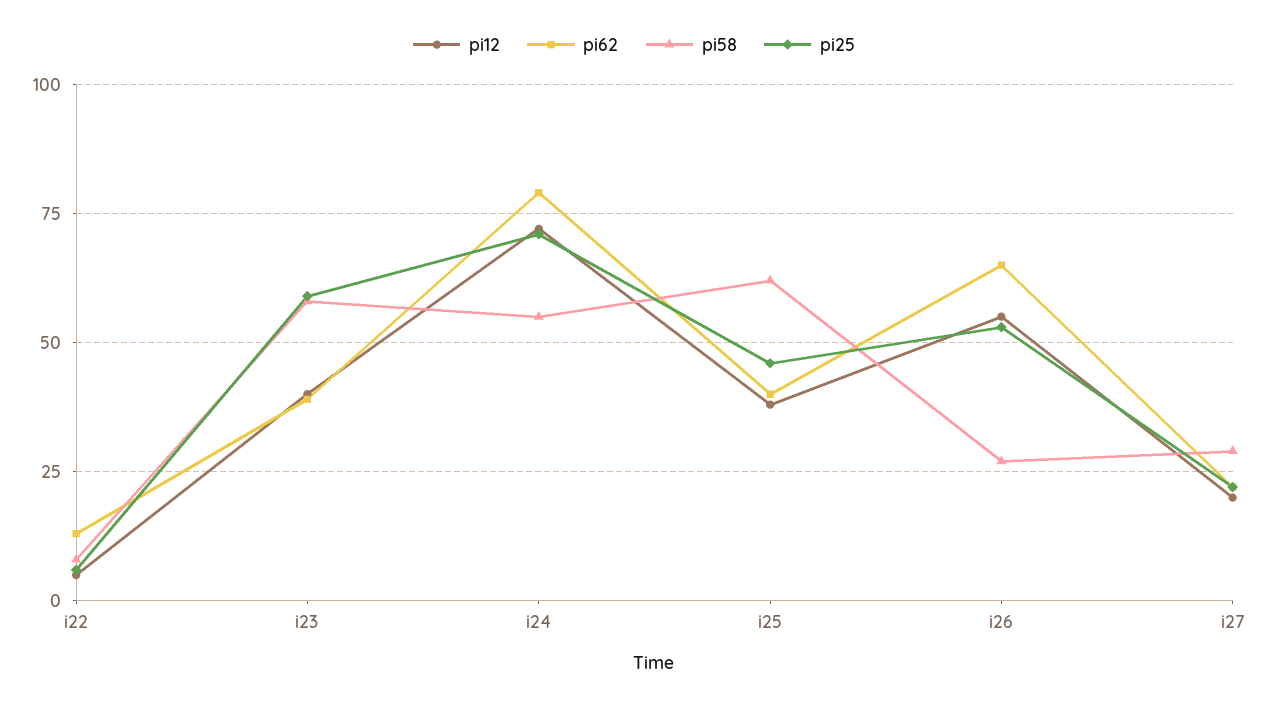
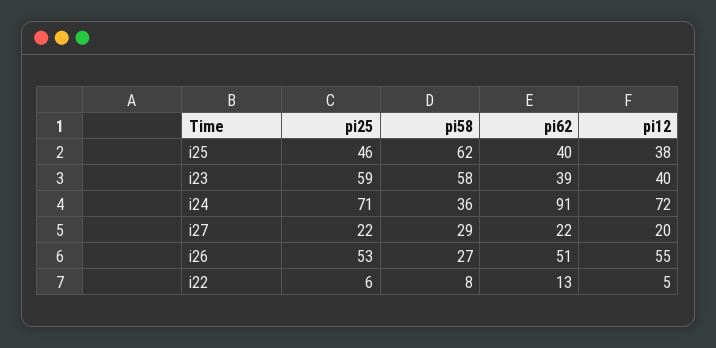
pi62, i24: 80 -> 91
pi58, i24: 55 -> 36
pi62, i26: 65 -> 51

